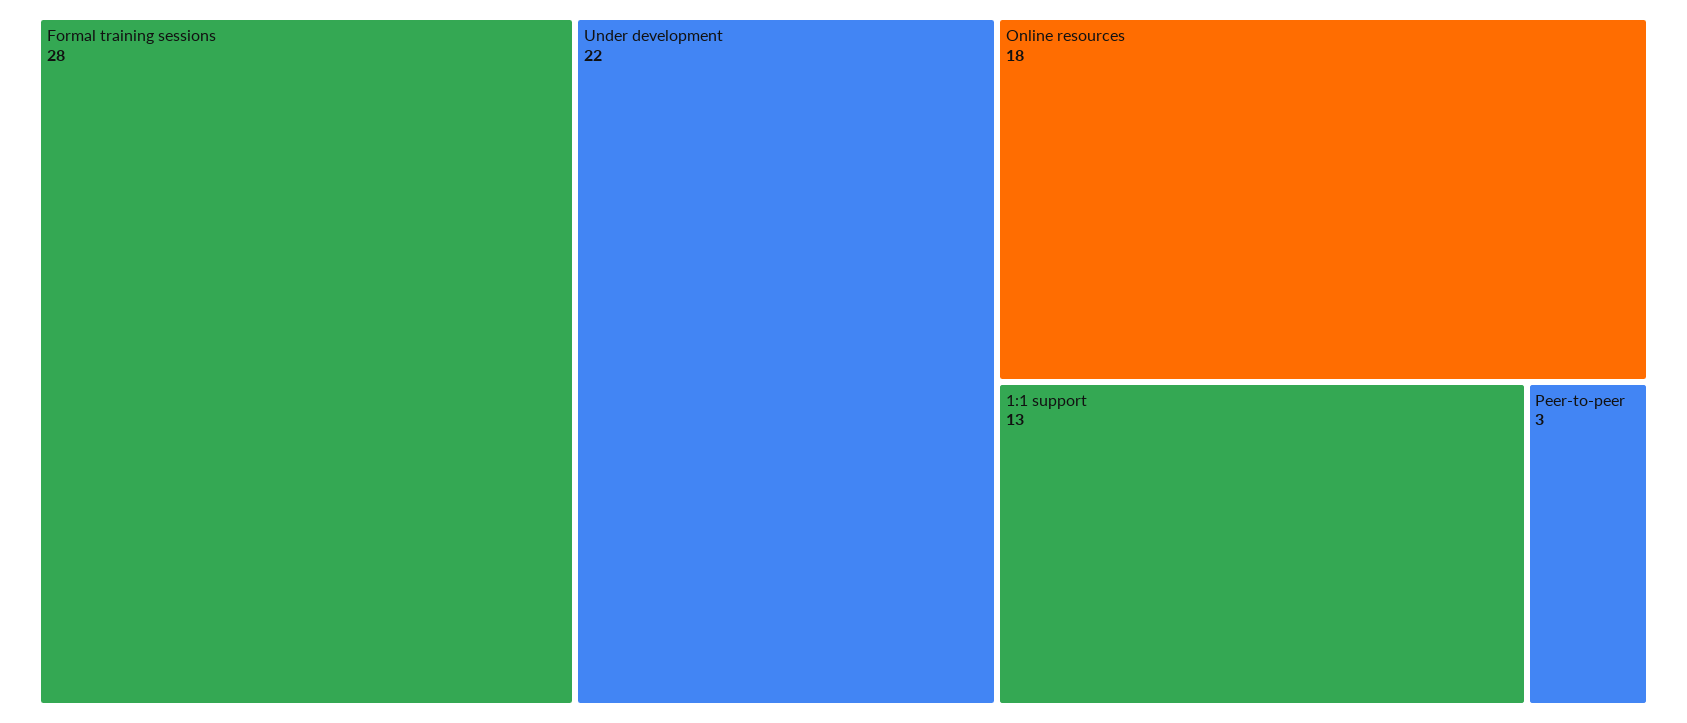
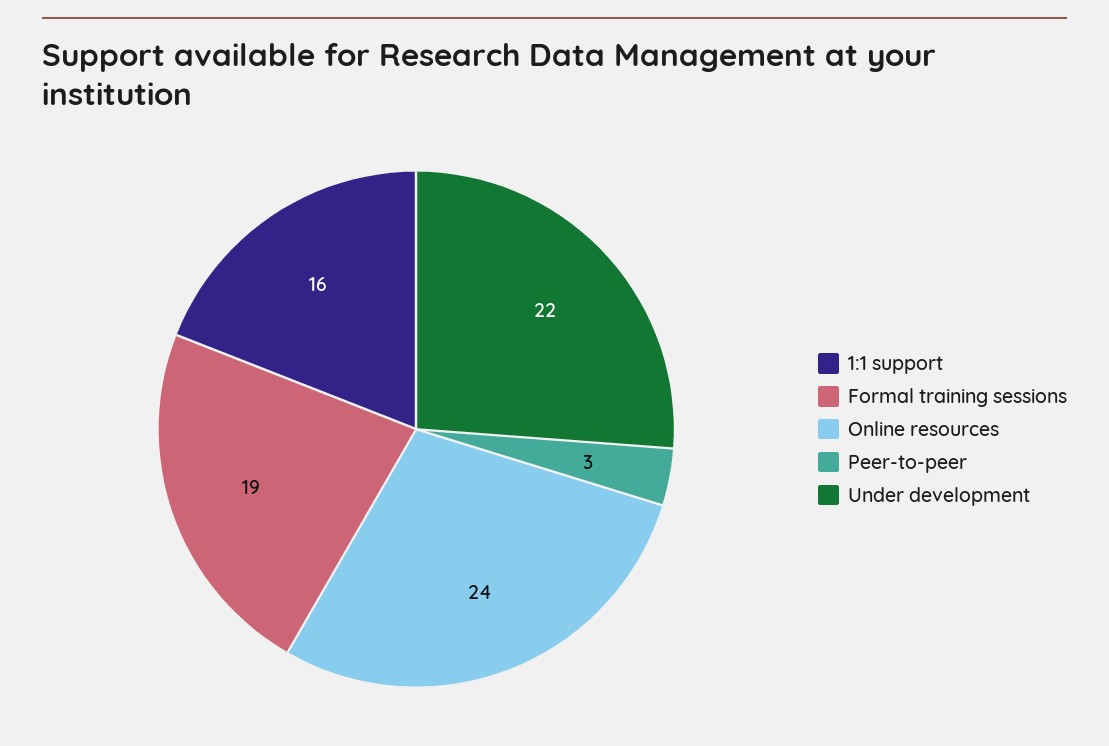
Formal training sessions: 28 -> 19
Online resources: 18 -> 24
1:1 support: 13 -> 16

